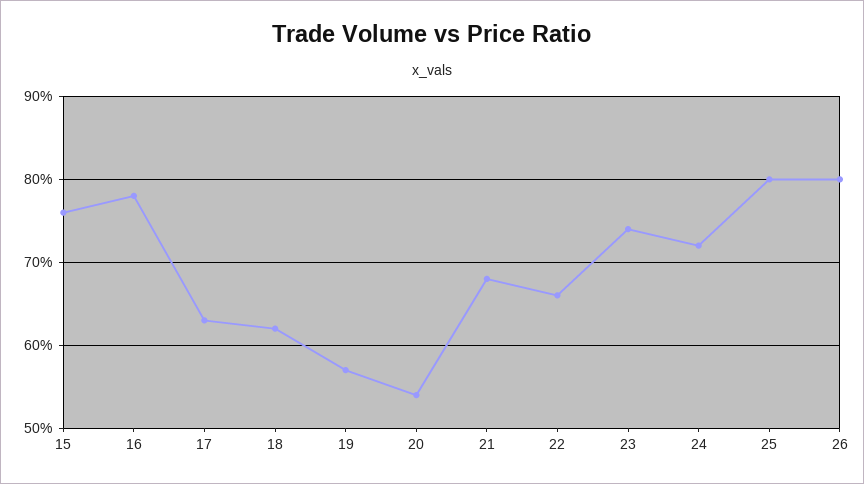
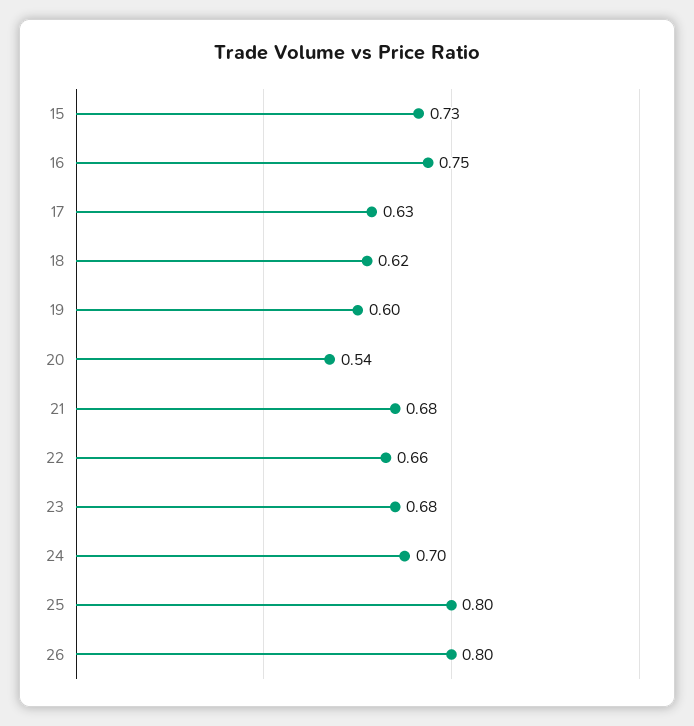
15: 0.76 -> 0.73
16: 0.78 -> 0.75
19: 0.57 -> 0.6
23: 0.74 -> 0.68
24: 0.72 -> 0.7

